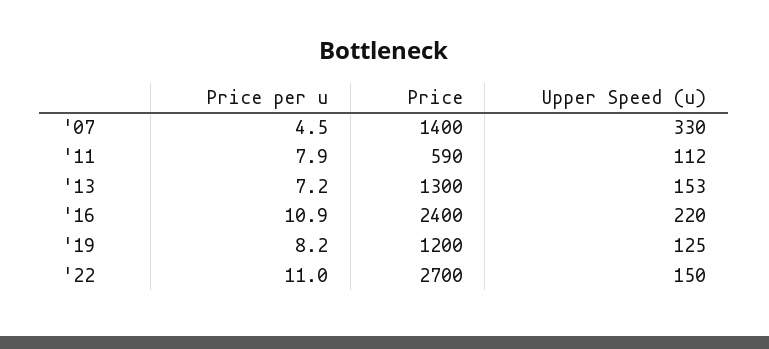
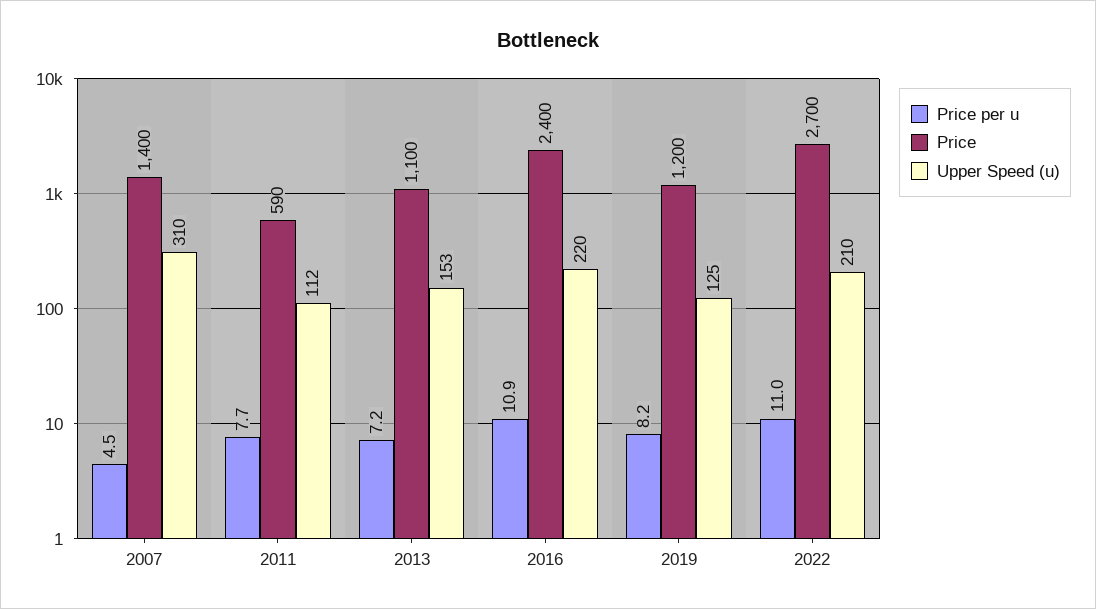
Upper Speed (u), '07: 330 -> 310
Price per u, '11: 7.9 -> 7.7
Price, '13: 1300 -> 1100
Upper Speed (u), '22: 150 -> 210

